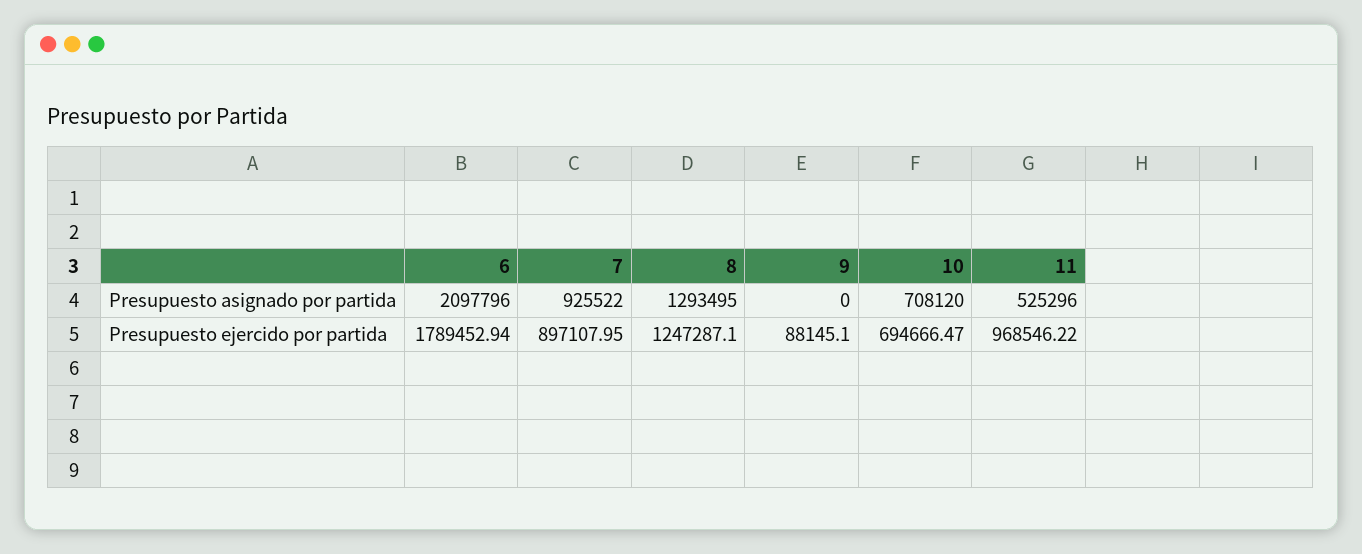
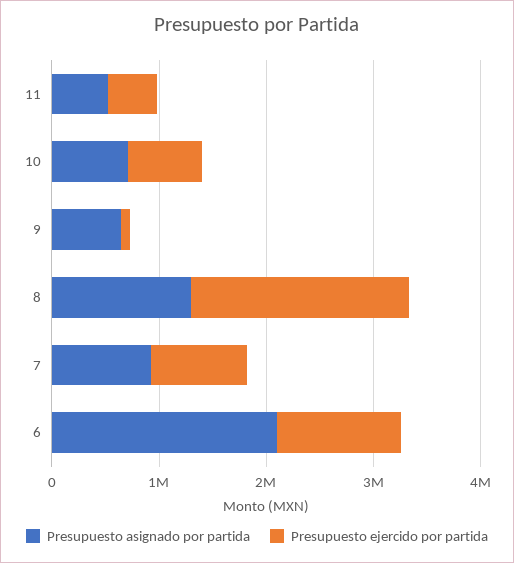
Presupuesto asignado por partida, 9: 0 -> 600000
Presupuesto ejercido por partida, 6: 1789452.94 -> 1200000
Presupuesto ejercido por partida, 8: 1247287.1 -> 2000000
Presupuesto ejercido por partida, 11: 968546.22 -> 400000

